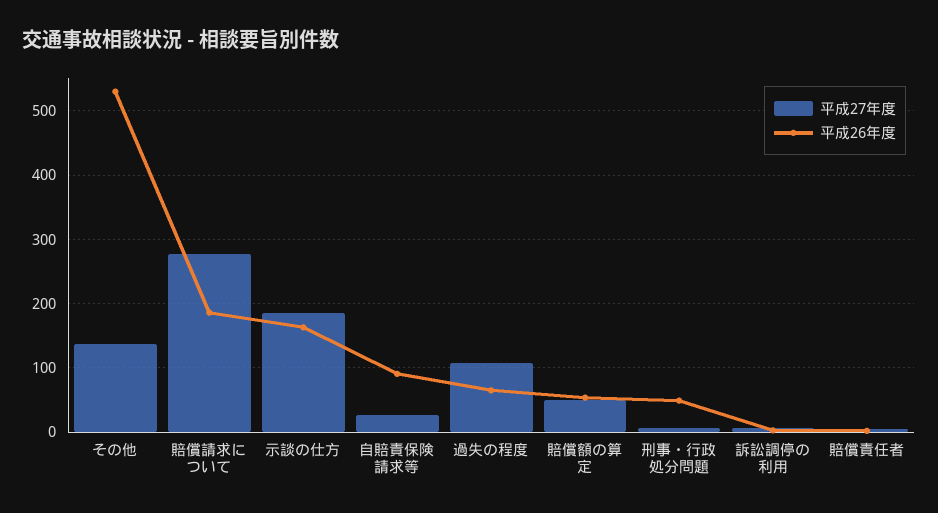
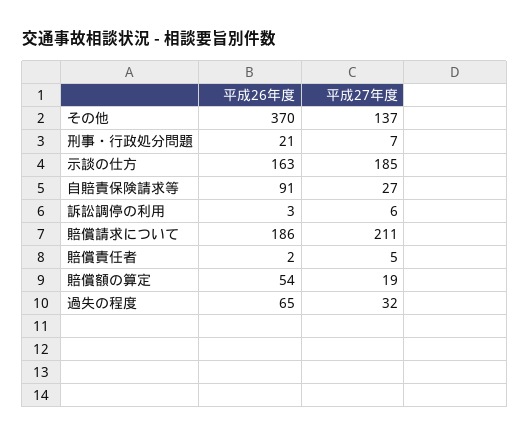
平成26年度, その他: 530 -> 370
平成27年度, 賠償請求について: 280 -> 211
平成27年度, 過失の程度: 110 -> 32
平成27年度, 賠償額の算定: 50 -> 19
平成26年度, 刑事・行政処分問題: 50 -> 21

